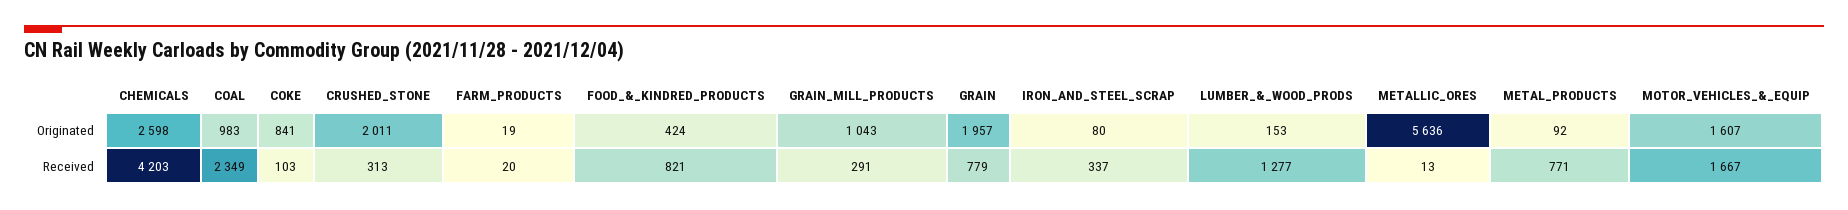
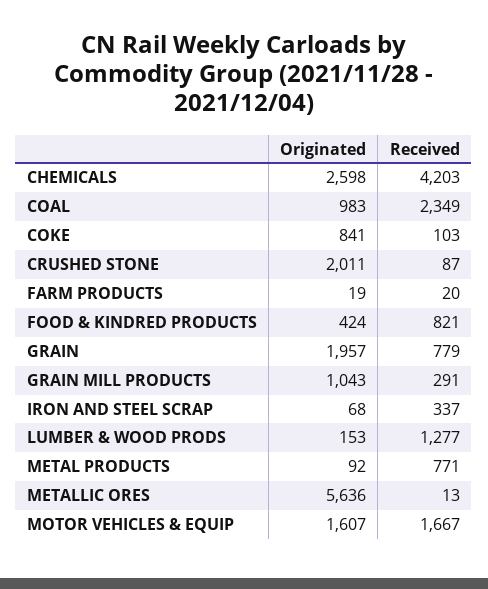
IRON_AND_STEEL_SCRAP, Originated: 80 -> 68
CRUSHED_STONE, Received: 313 -> 87

